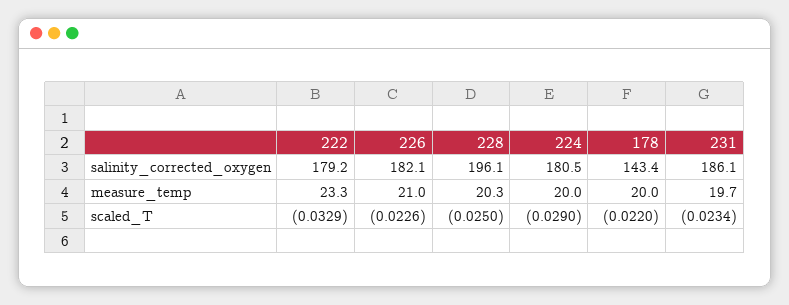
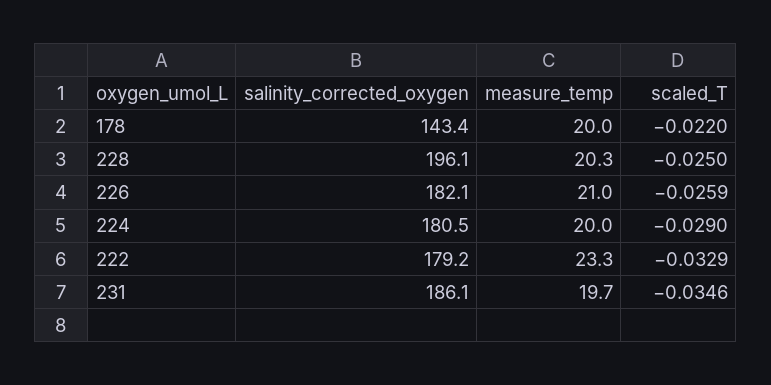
226, scaled_T: -0.0226 -> -0.0259
231, scaled_T: -0.0234 -> -0.0346

